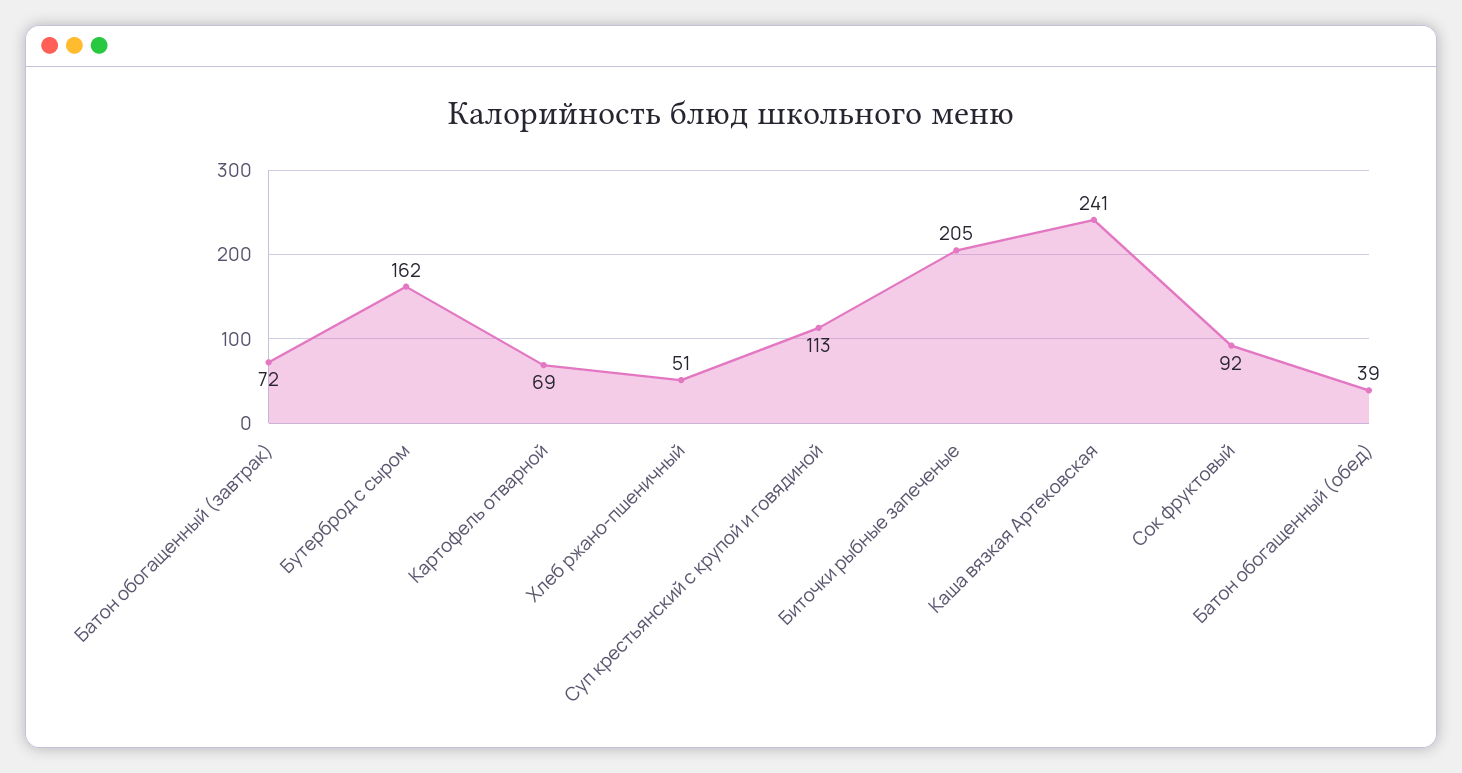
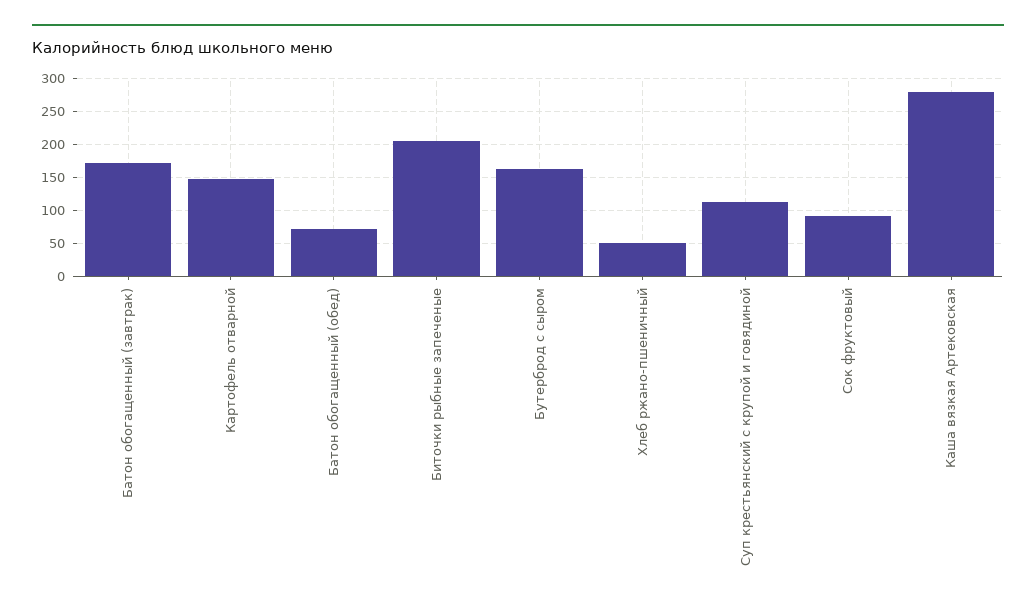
Батон обогащенный (завтрак): 72 -> 170
Картофель отварной: 69 -> 150
Каша вязкая Артековская: 241 -> 280
Батон обогащенный (обед): 39 -> 70

